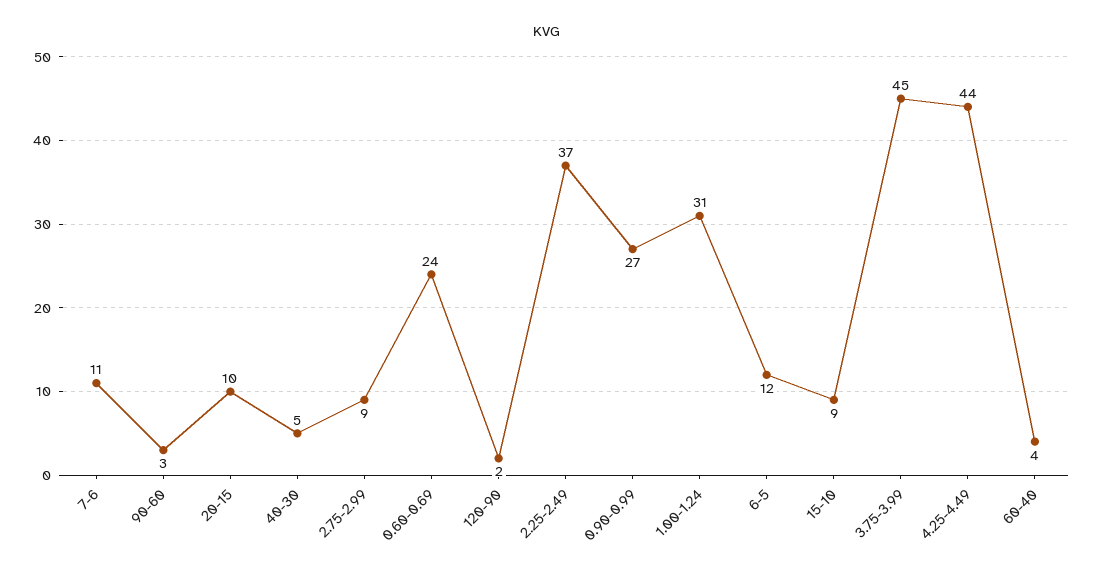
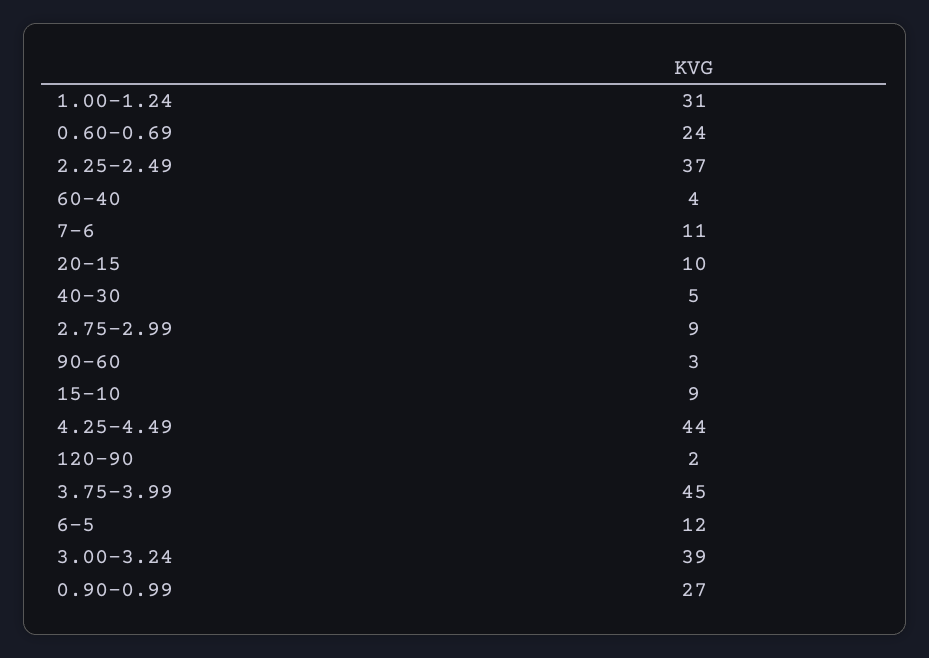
3.00-3.24: none -> 39

